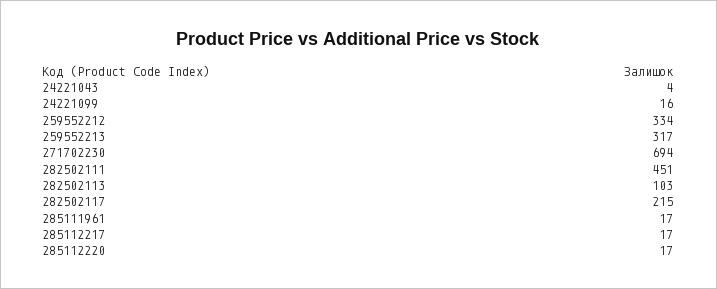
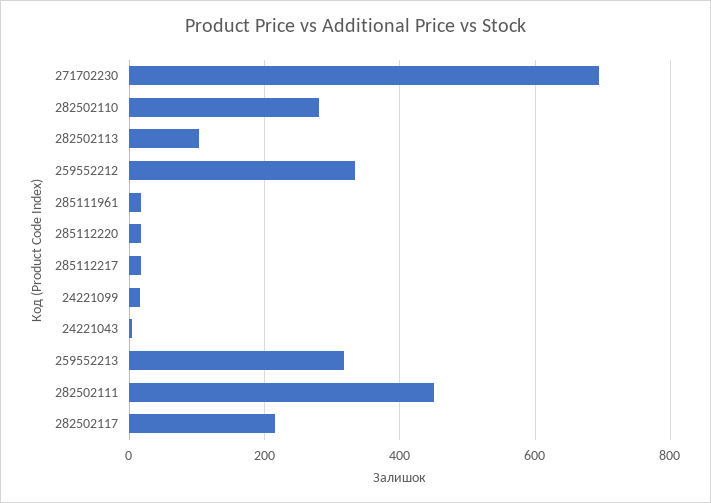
282502110: none -> 280

